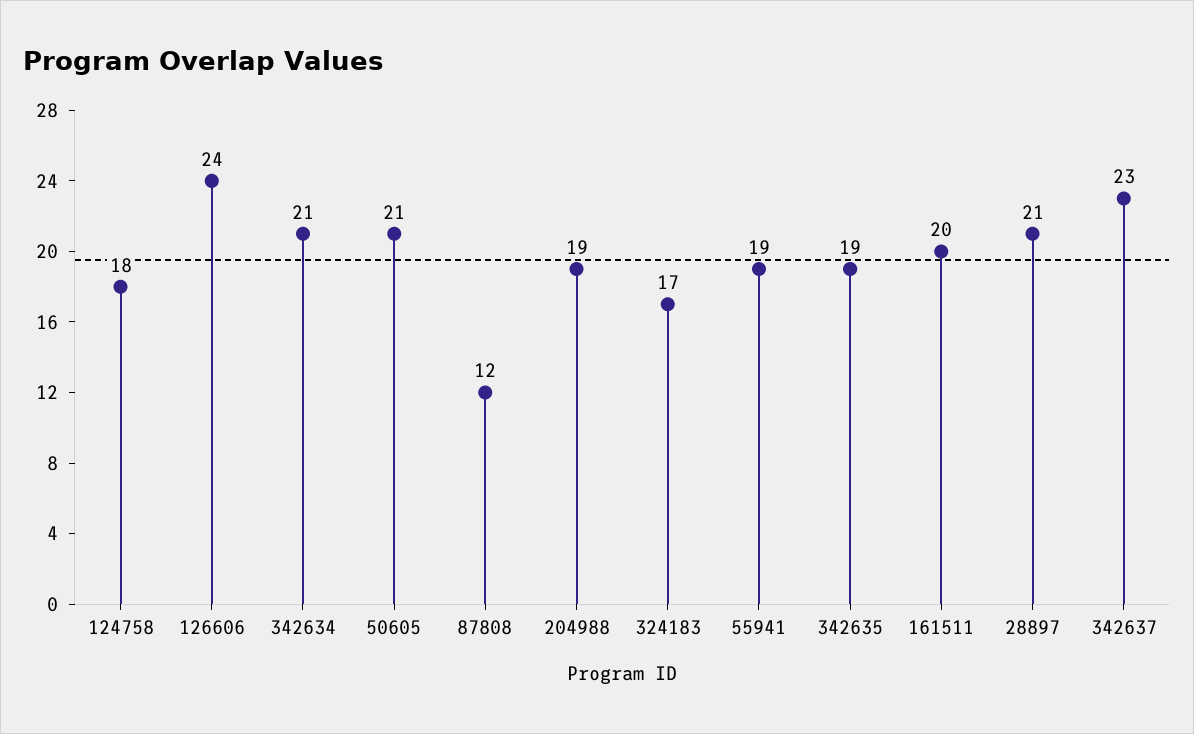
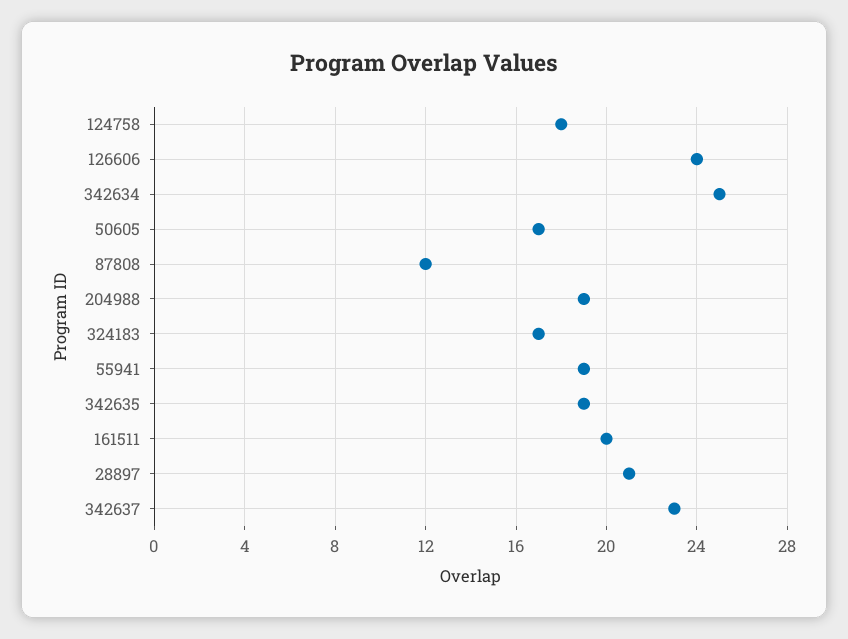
342634: 21 -> 25
50605: 21 -> 17

